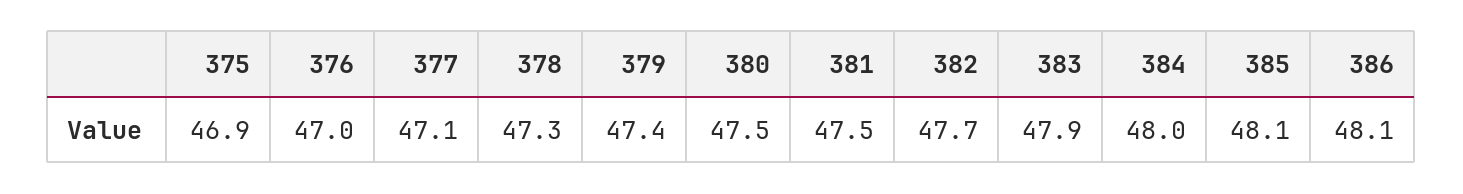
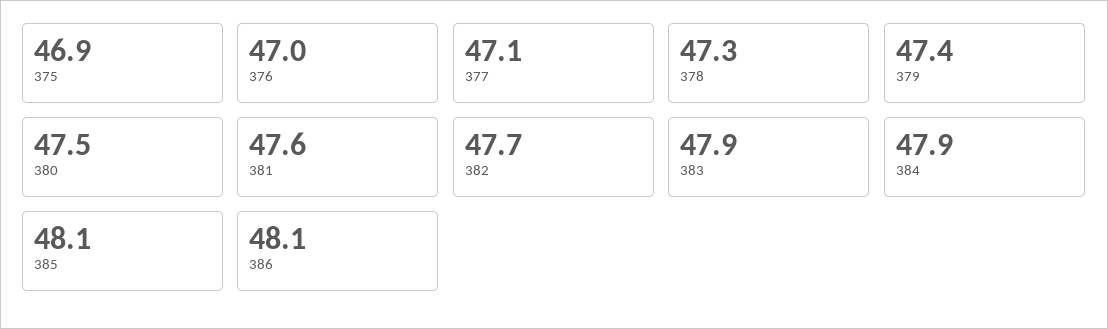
381: 47.5 -> 47.6
384: 48 -> 47.9

